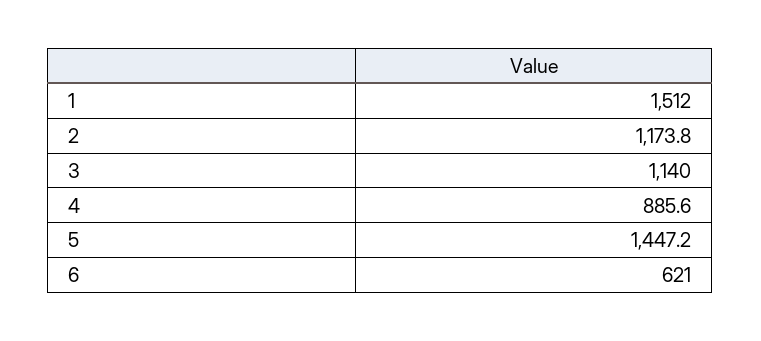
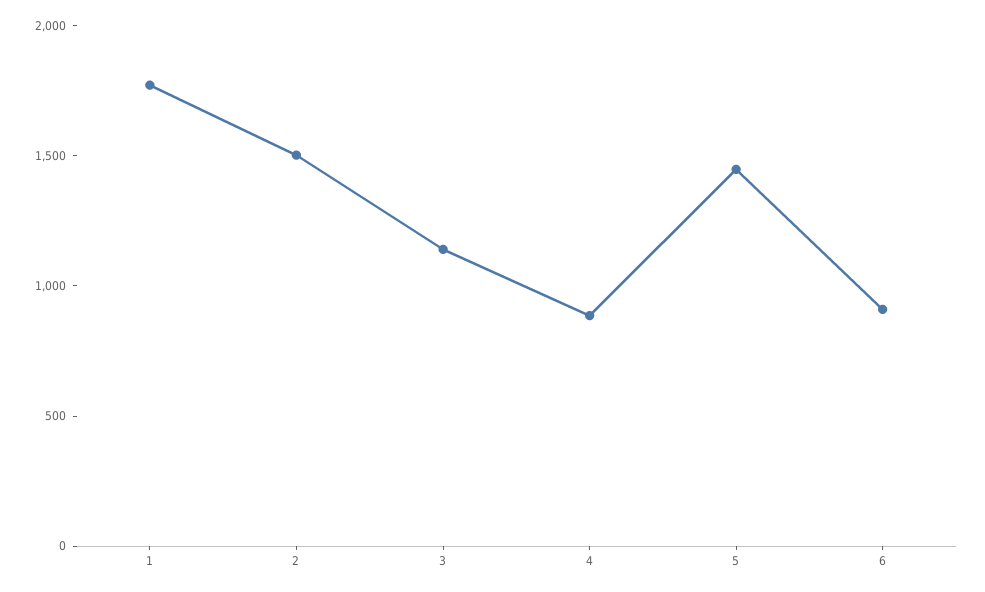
1: 1512 -> 1800
2: 1173.8 -> 1500
6: 621 -> 900

